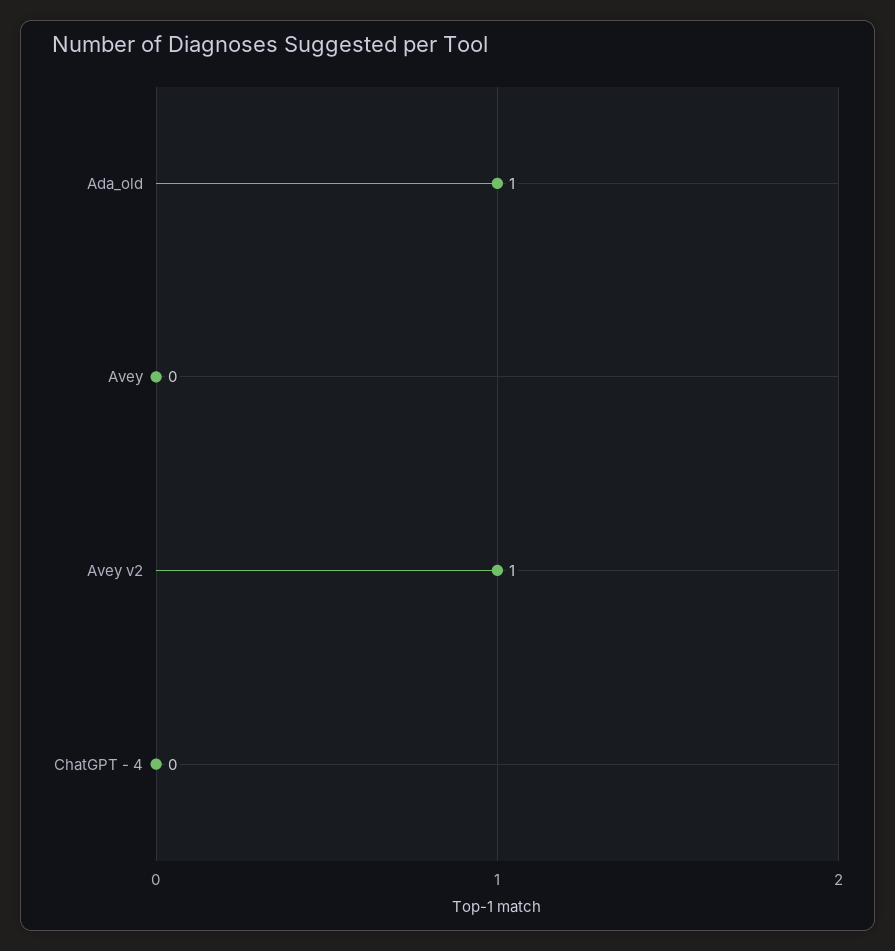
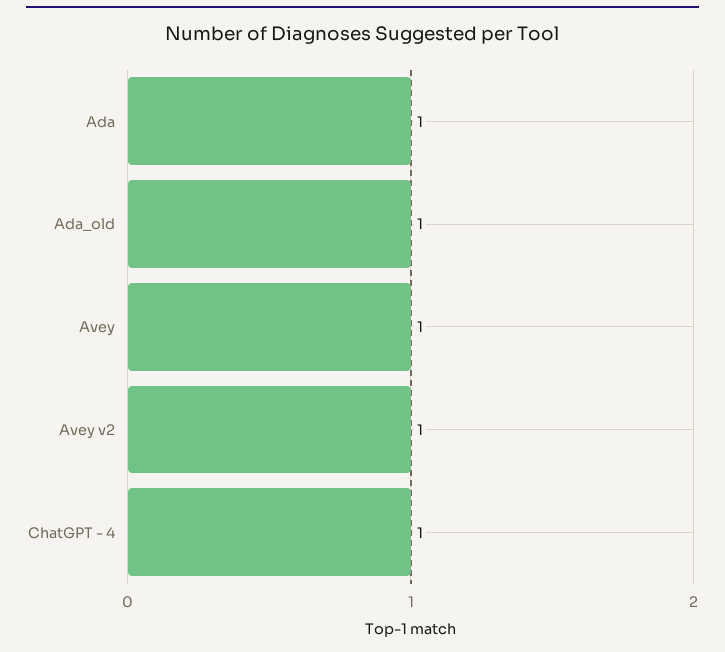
Avey: 0 -> 1
ChatGPT - 4: 0 -> 1
Ada: none -> 1

